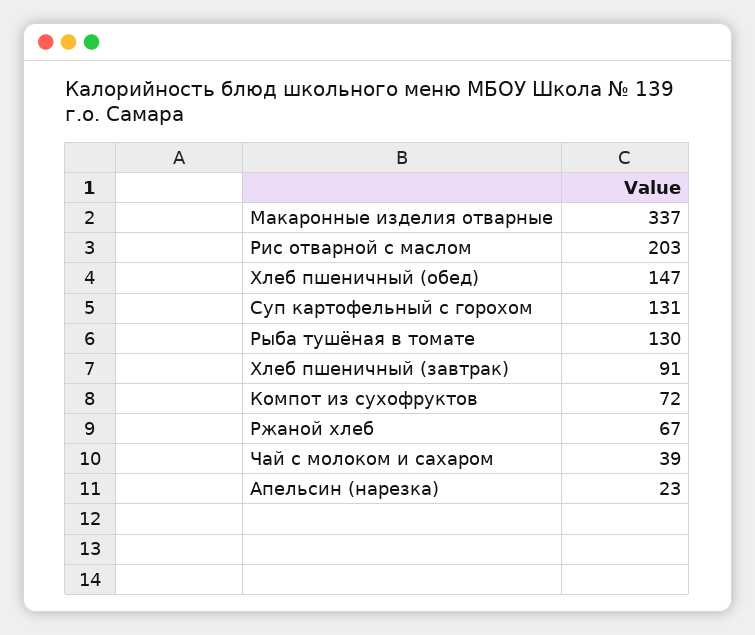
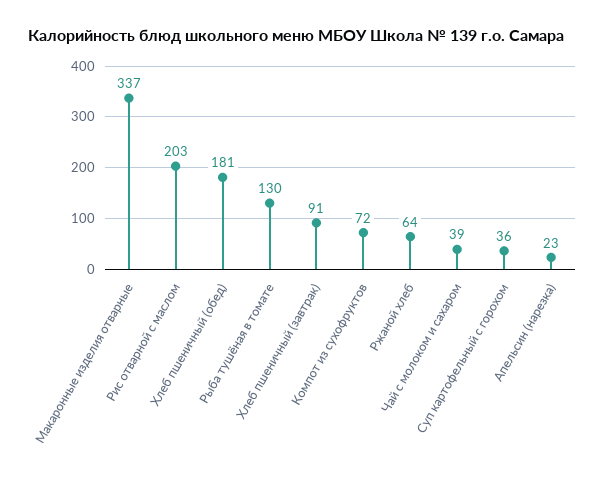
Хлеб пшеничный (обед): 147 -> 181
Суп картофельный с горохом: 131 -> 36
Ржаной хлеб: 67 -> 64

